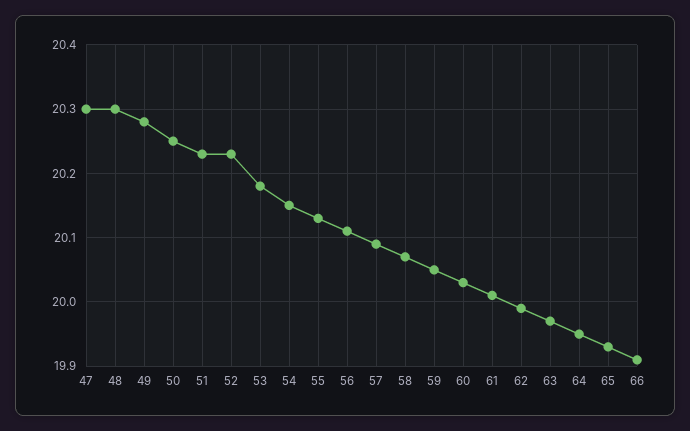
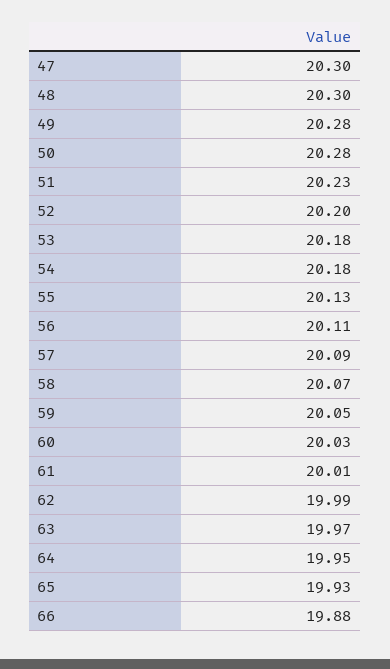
50: 20.25 -> 20.28
52: 20.23 -> 20.2
54: 20.15 -> 20.18
66: 19.91 -> 19.88

